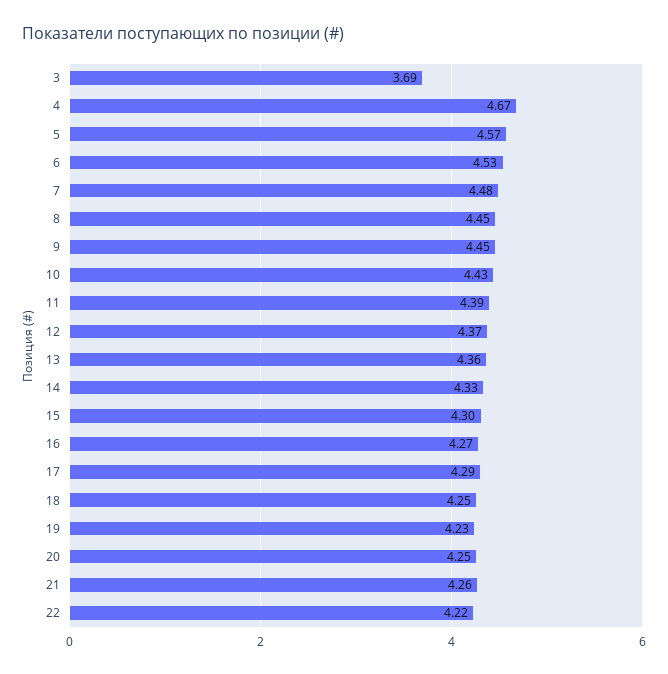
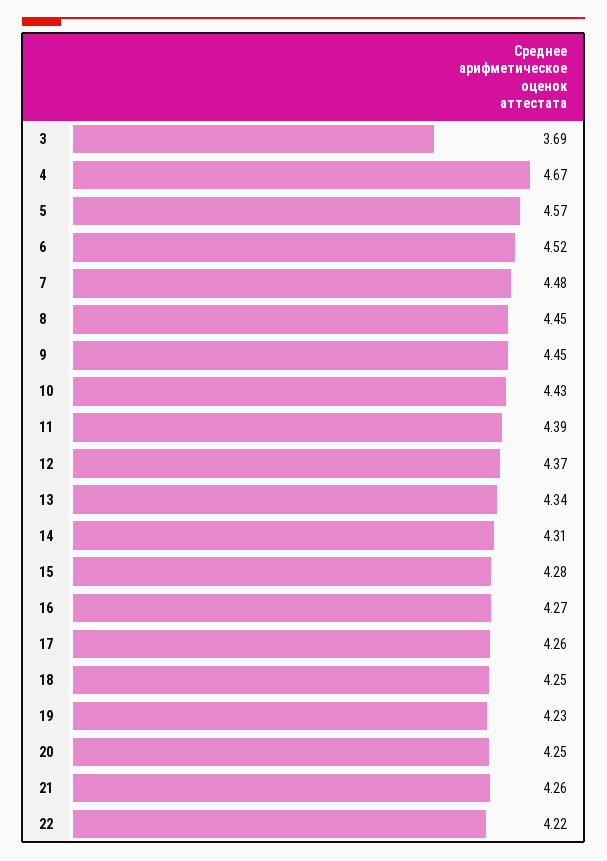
6: 4.53 -> 4.52
13: 4.36 -> 4.34
14: 4.33 -> 4.31
15: 4.3 -> 4.28
17: 4.29 -> 4.26

